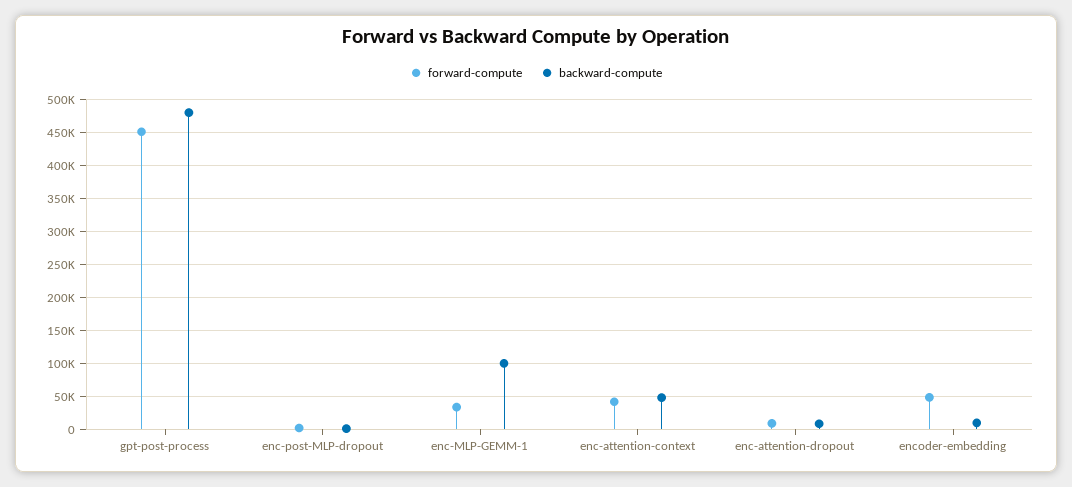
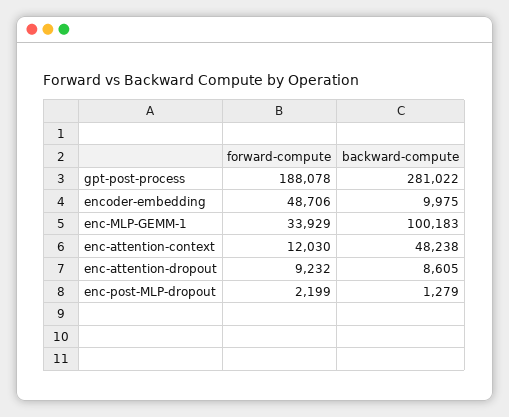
forward-compute, gpt-post-process: 450000 -> 188078
backward-compute, gpt-post-process: 480000 -> 281022
forward-compute, enc-attention-context: 40000 -> 12030

